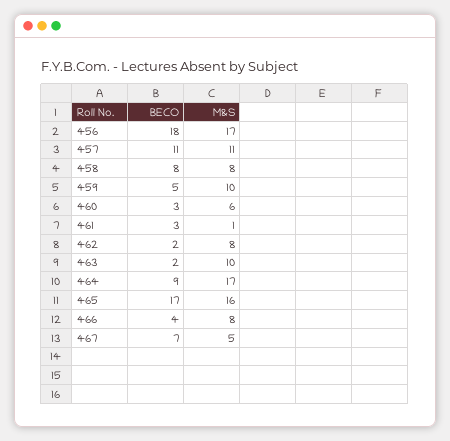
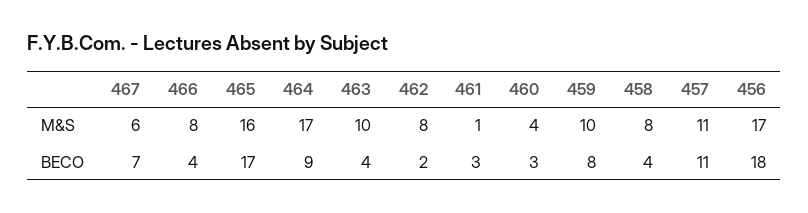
BECO, 458: 8 -> 4
BECO, 459: 5 -> 8
M&S, 460: 6 -> 4
BECO, 463: 2 -> 4
M&S, 467: 5 -> 6

